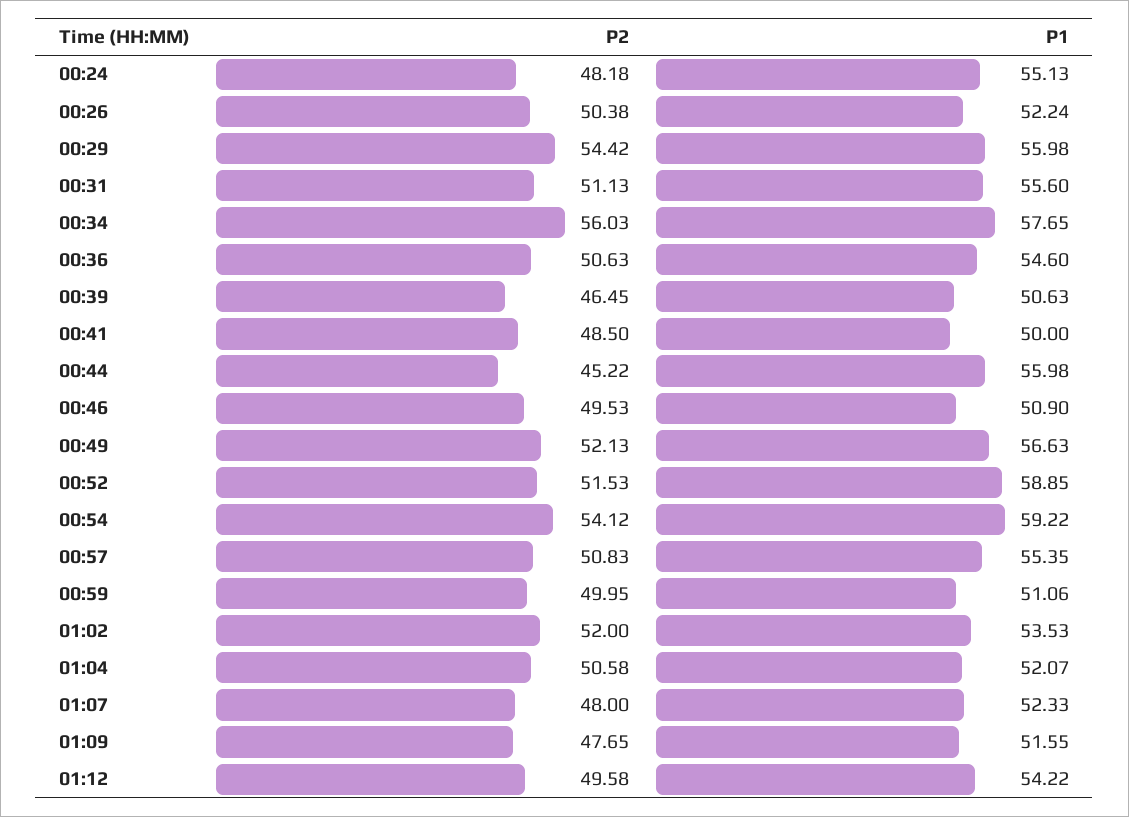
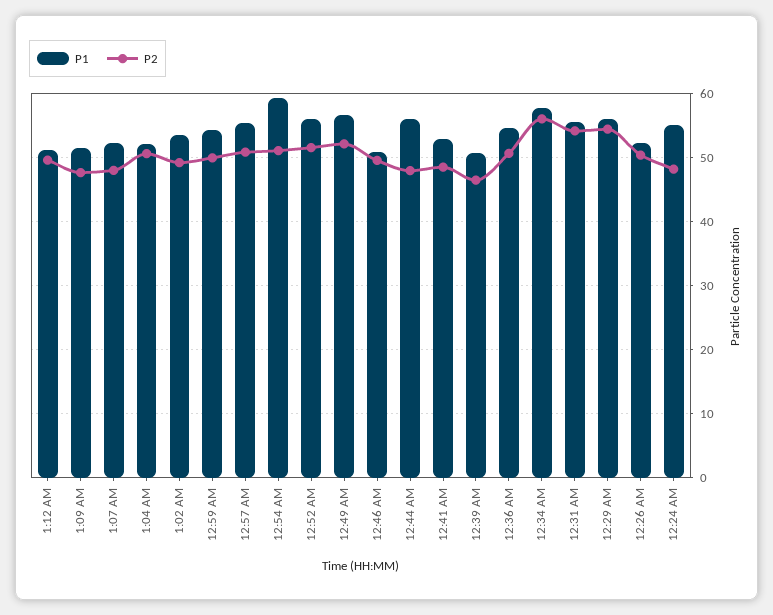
P2, 00:31: 51.13 -> 54
P1, 00:41: 50 -> 53
P2, 00:44: 45.22 -> 48
P1, 00:52: 58.85 -> 56
P2, 00:54: 54.12 -> 51
P1, 00:59: 51.06 -> 54
P2, 01:02: 52 -> 49
P1, 01:12: 54.22 -> 51

